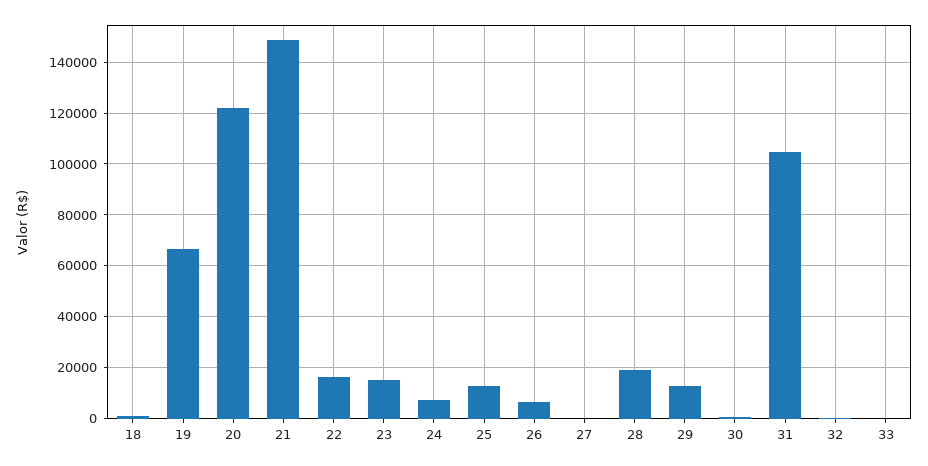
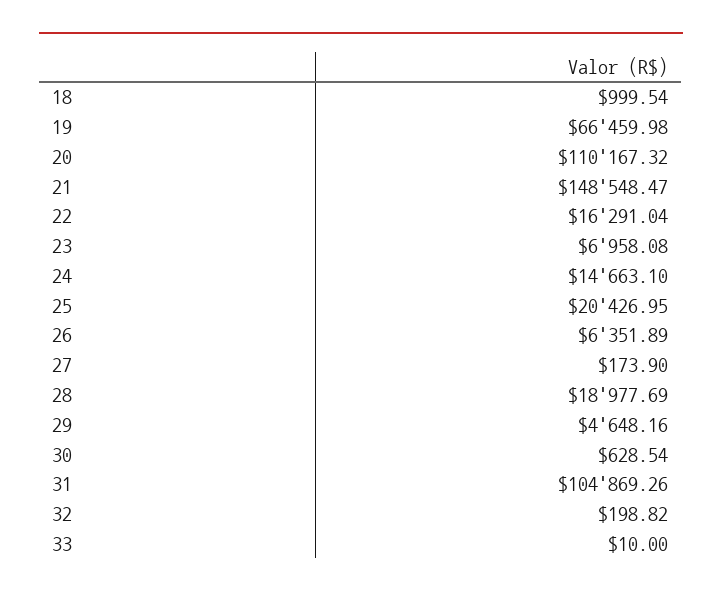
20: 122500 -> 110167.32
23: 15000 -> 6958.08
24: 7500 -> 14663.1
25: 12500 -> 20426.95
29: 12500 -> 4648.16

